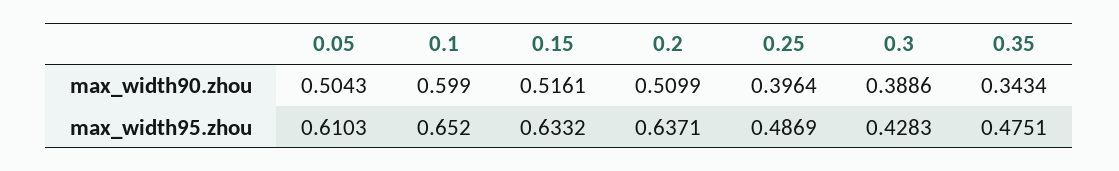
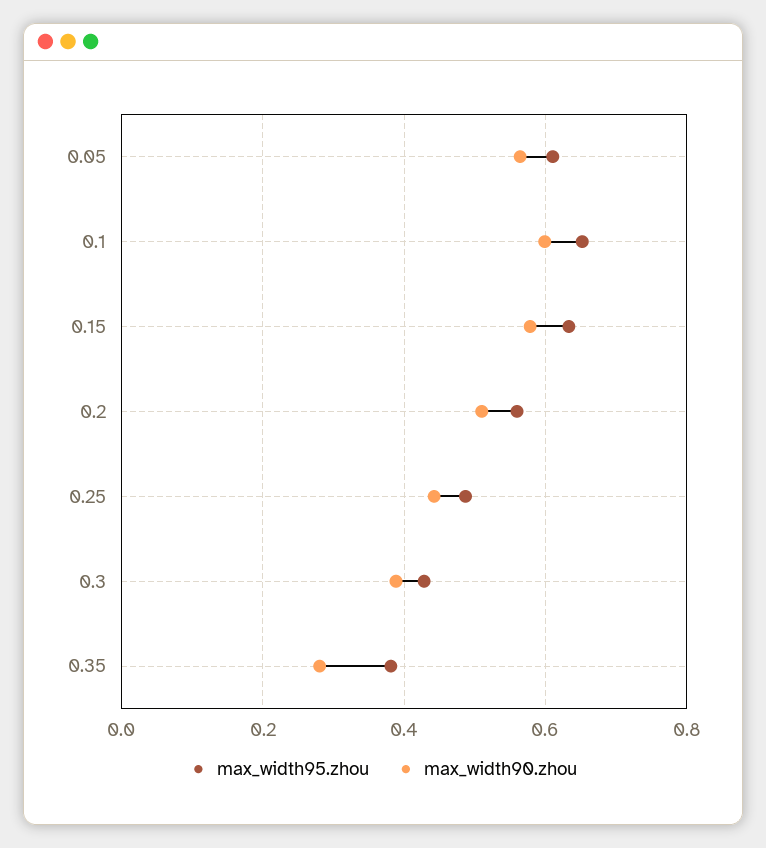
max_width90.zhou, 0.05: 0.5043 -> 0.56
max_width90.zhou, 0.15: 0.5161 -> 0.58
max_width90.zhou, 0.25: 0.3964 -> 0.44
max_width90.zhou, 0.35: 0.3434 -> 0.28
max_width95.zhou, 0.2: 0.6371 -> 0.56
max_width95.zhou, 0.35: 0.4751 -> 0.38

